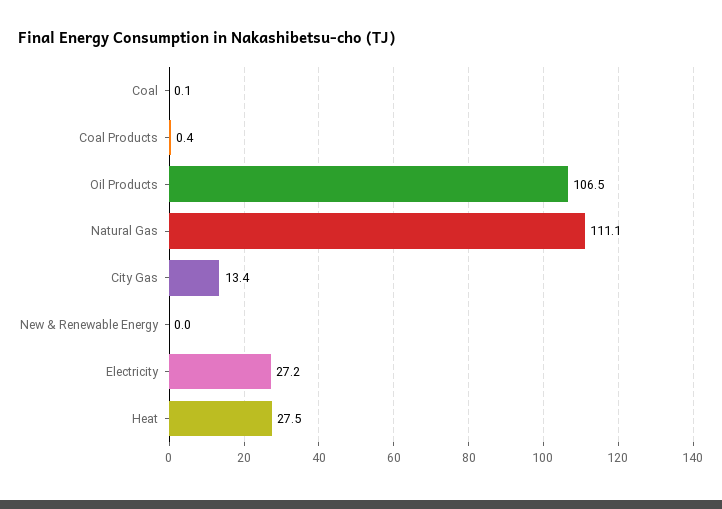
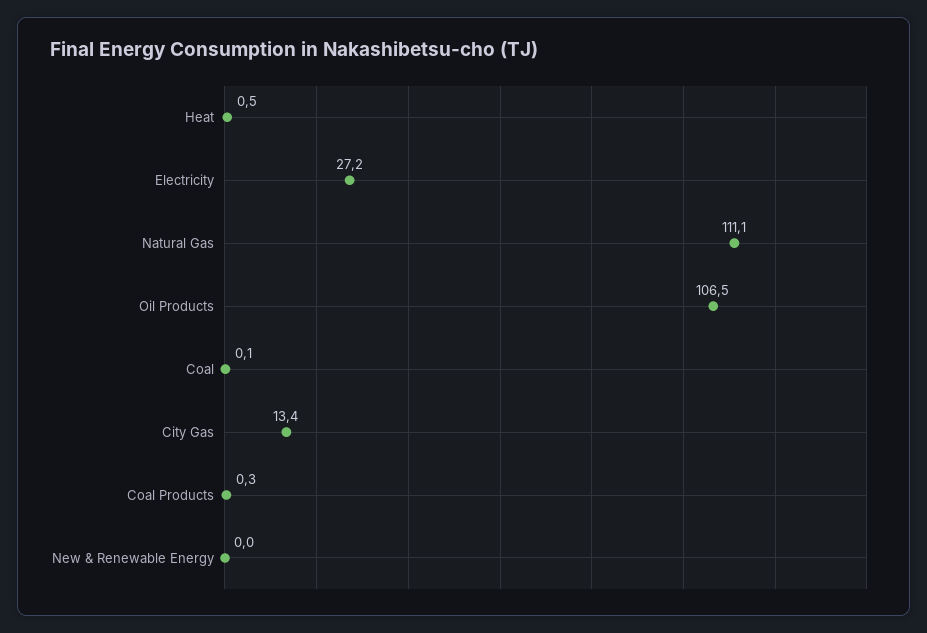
Coal Products: 0.4 -> 0.3
Heat: 27.5 -> 0.5

